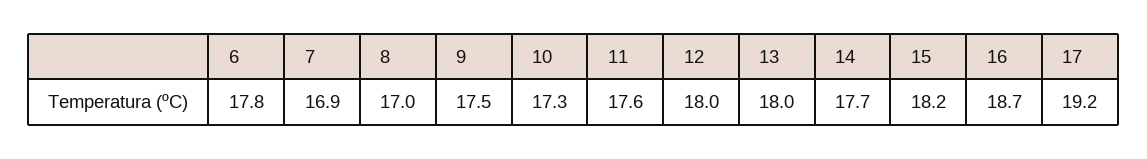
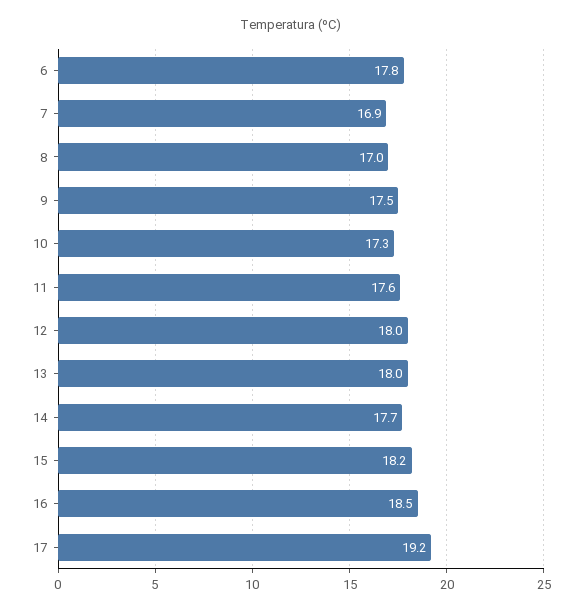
16: 18.7 -> 18.5

